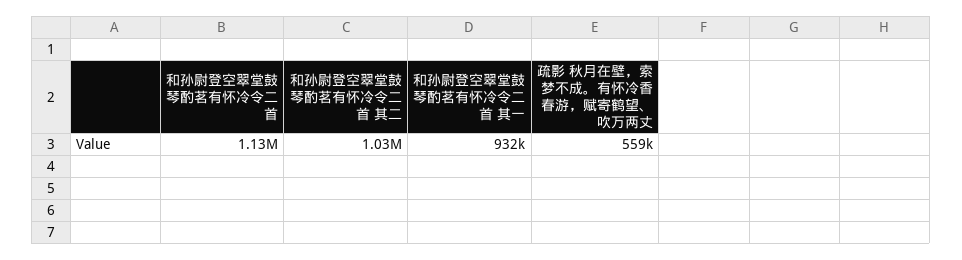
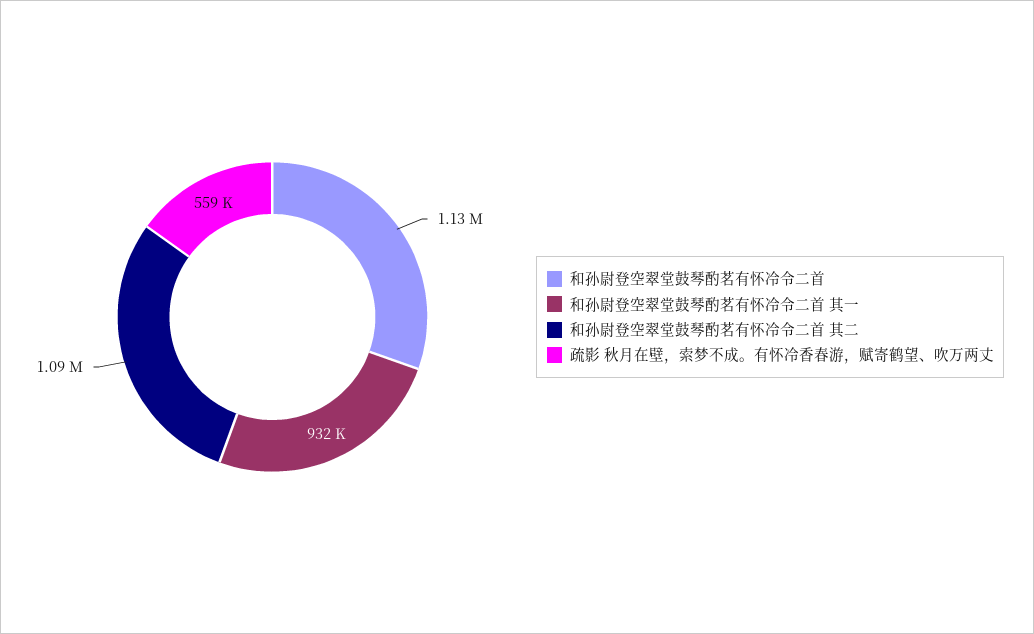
和孙尉登空翠堂鼓琴酌茗有怀冷令二首 其二: 1030000 -> 1090000

